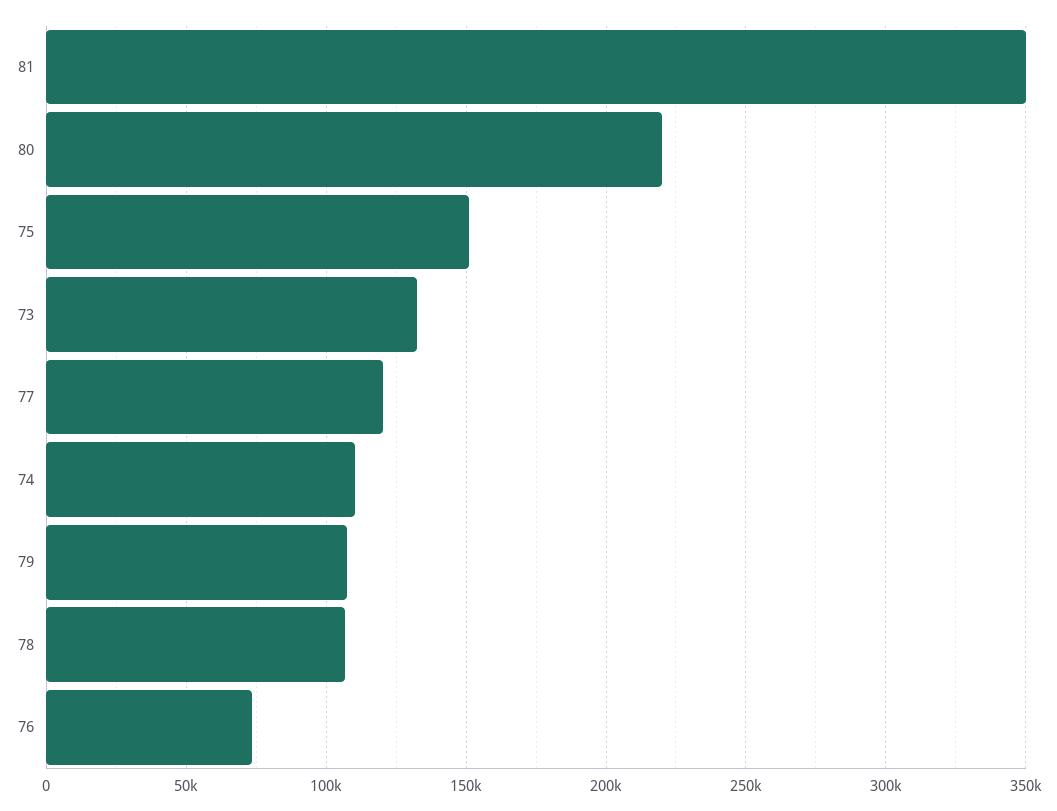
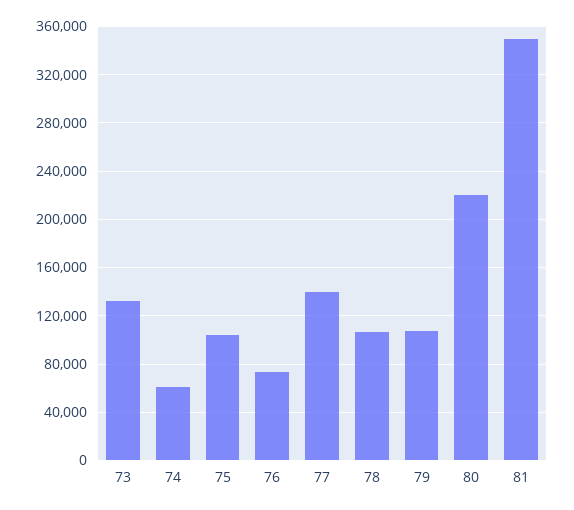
75: 150000 -> 105000
77: 120000 -> 140000
74: 110000 -> 60000

